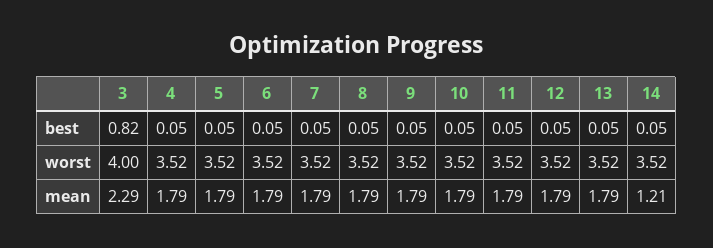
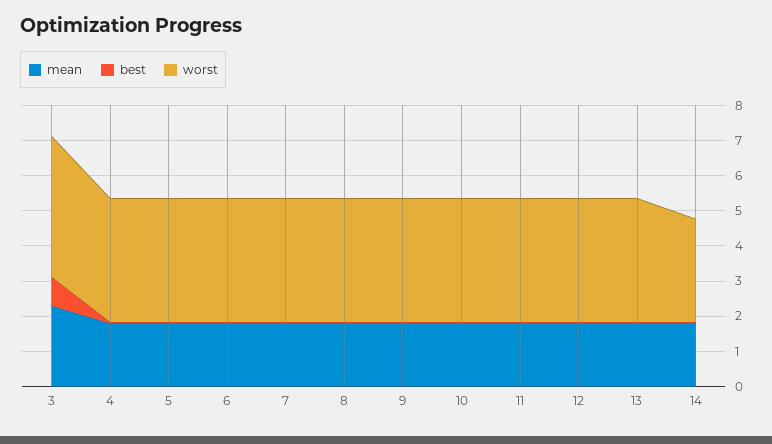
worst, 14: 3.52 -> 3
mean, 14: 1.21 -> 1.75

